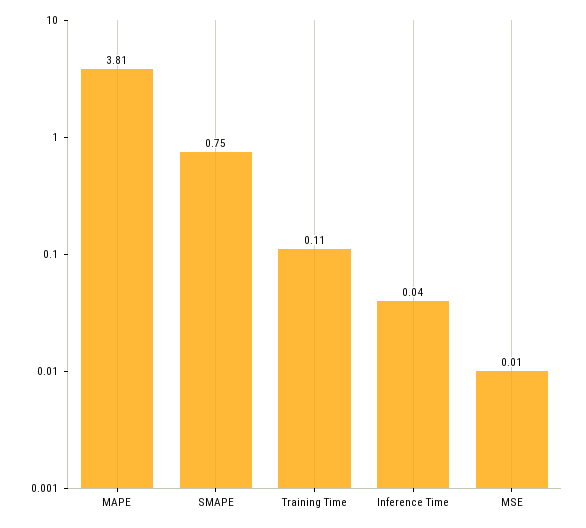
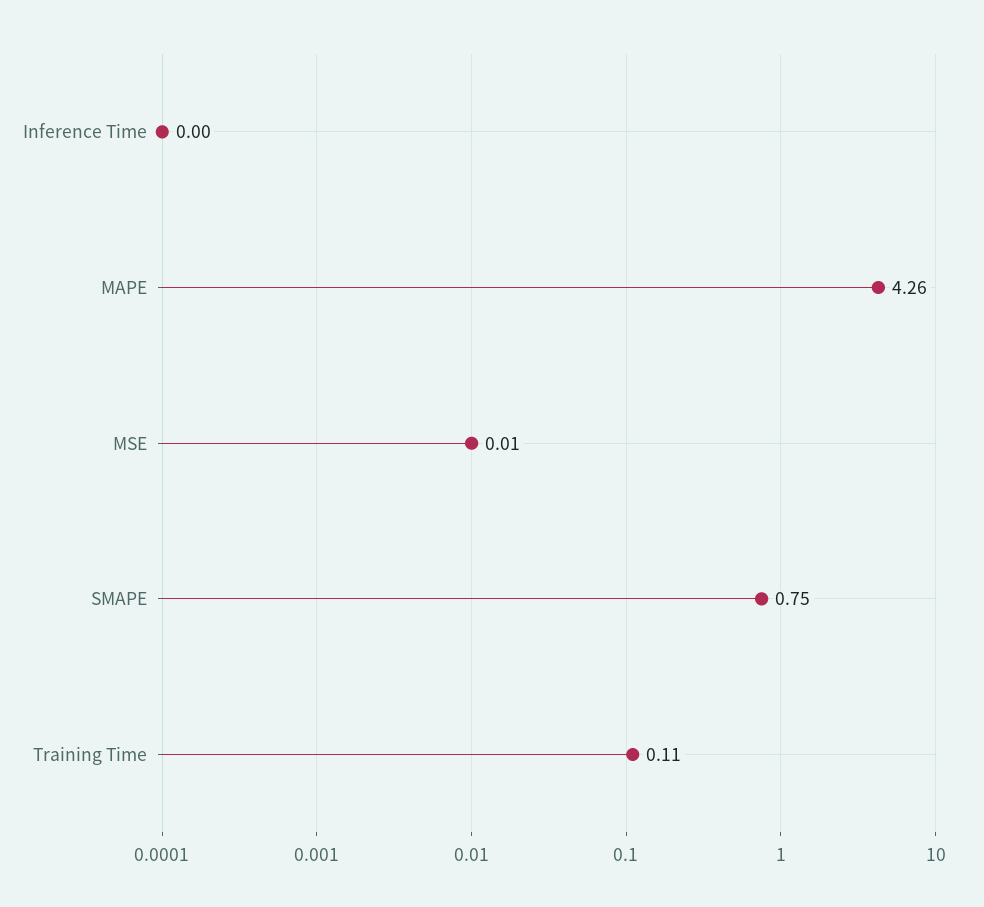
MAPE: 3.81 -> 4.26
Inference Time: 0.04 -> 0

